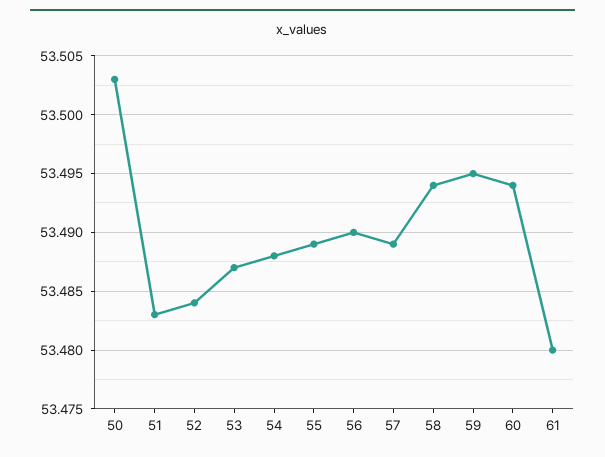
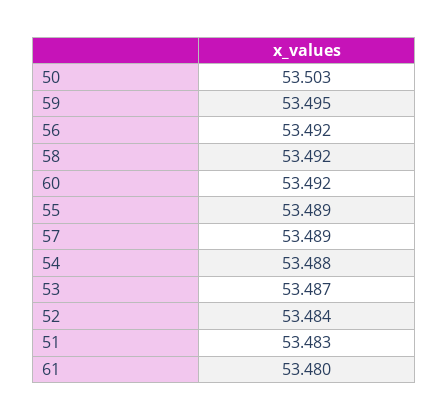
56: 53.49 -> 53.492
58: 53.494 -> 53.492
60: 53.494 -> 53.492

